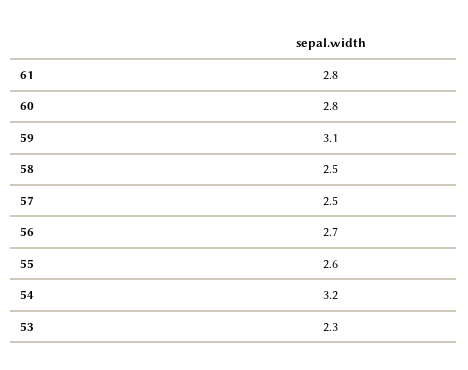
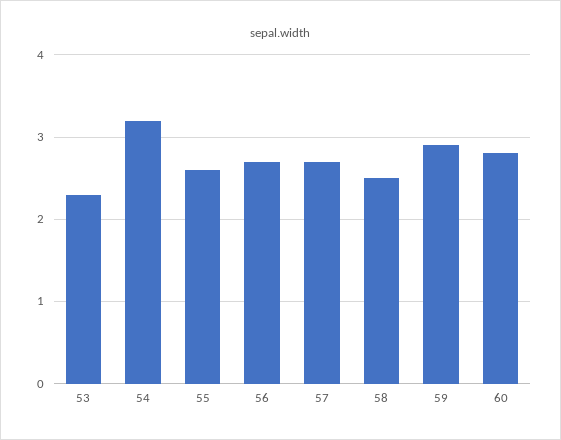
61: 2.8 -> none
59: 3.1 -> 2.9
57: 2.5 -> 2.7

